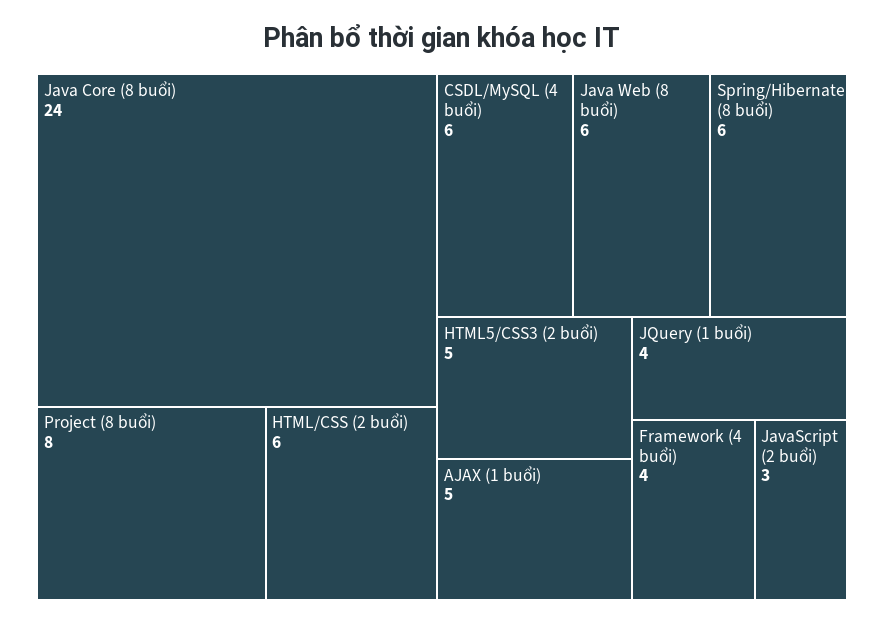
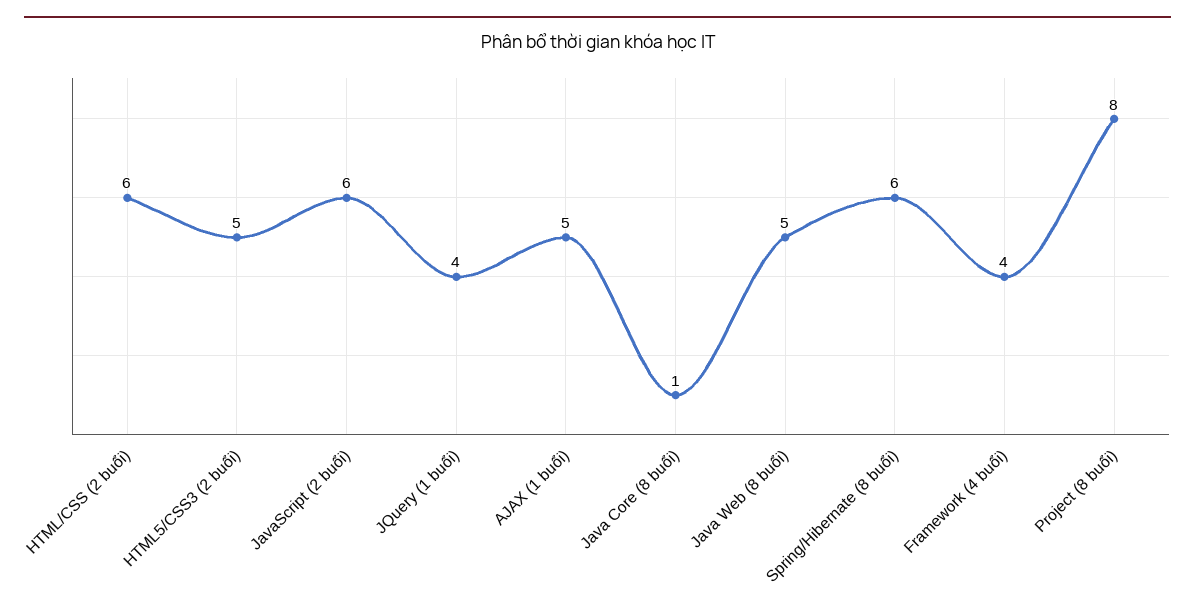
Java Core (8 buổi): 24 -> 1
CSDL/MySQL (4 buổi): 6 -> none
Java Web (8 buổi): 6 -> 5
JavaScript (2 buổi): 3 -> 6

